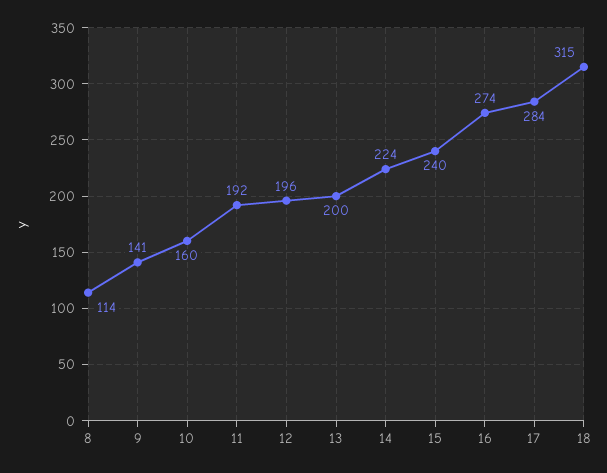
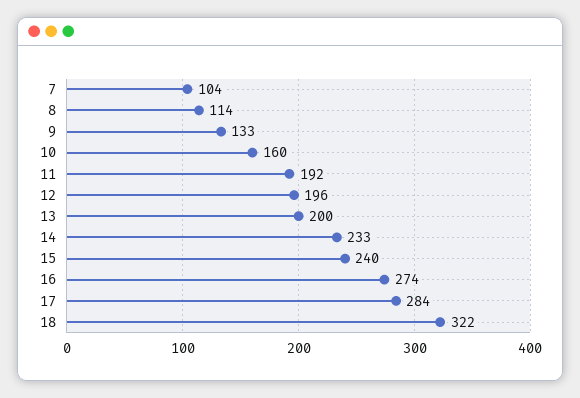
9: 141 -> 133
14: 224 -> 233
18: 315 -> 322
7: none -> 104

